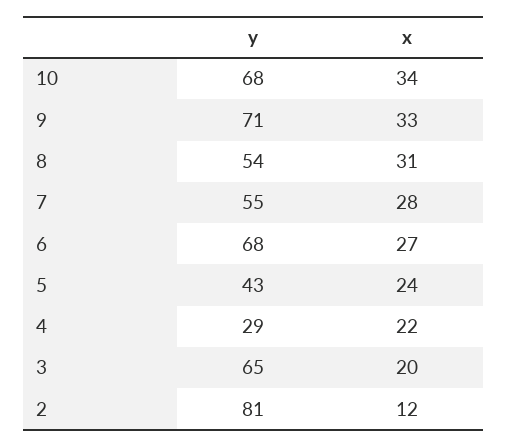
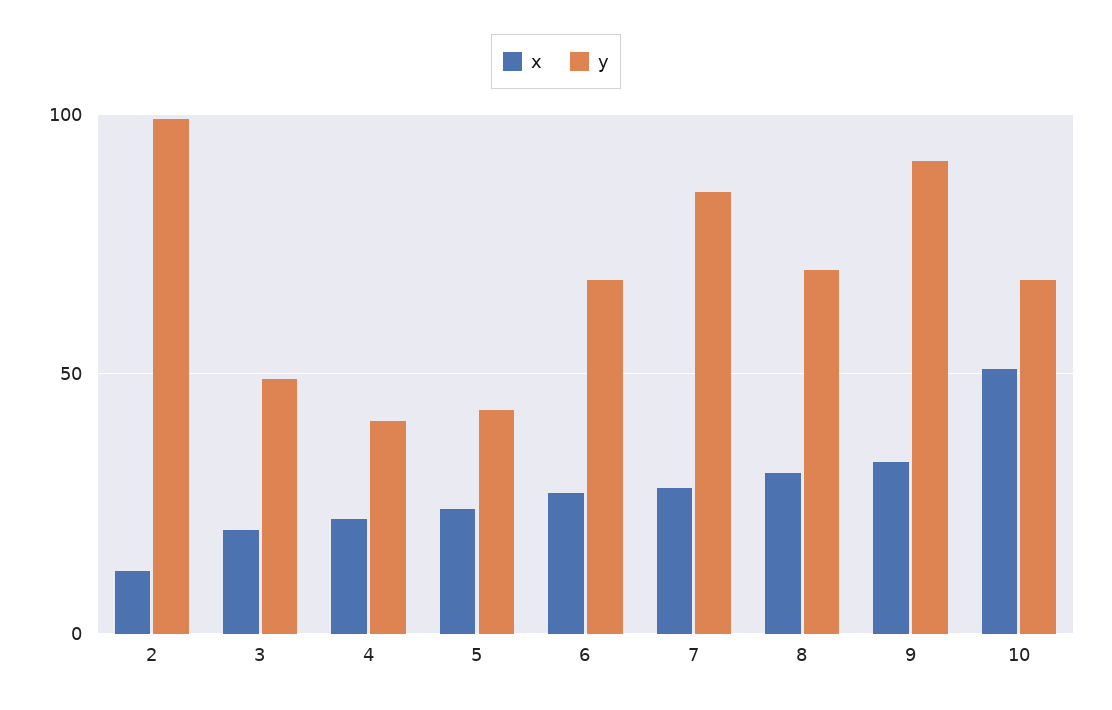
x, 10: 34 -> 50
y, 9: 71 -> 90
y, 8: 54 -> 70
y, 7: 55 -> 85
y, 4: 29 -> 40
y, 3: 65 -> 50
y, 2: 81 -> 100

